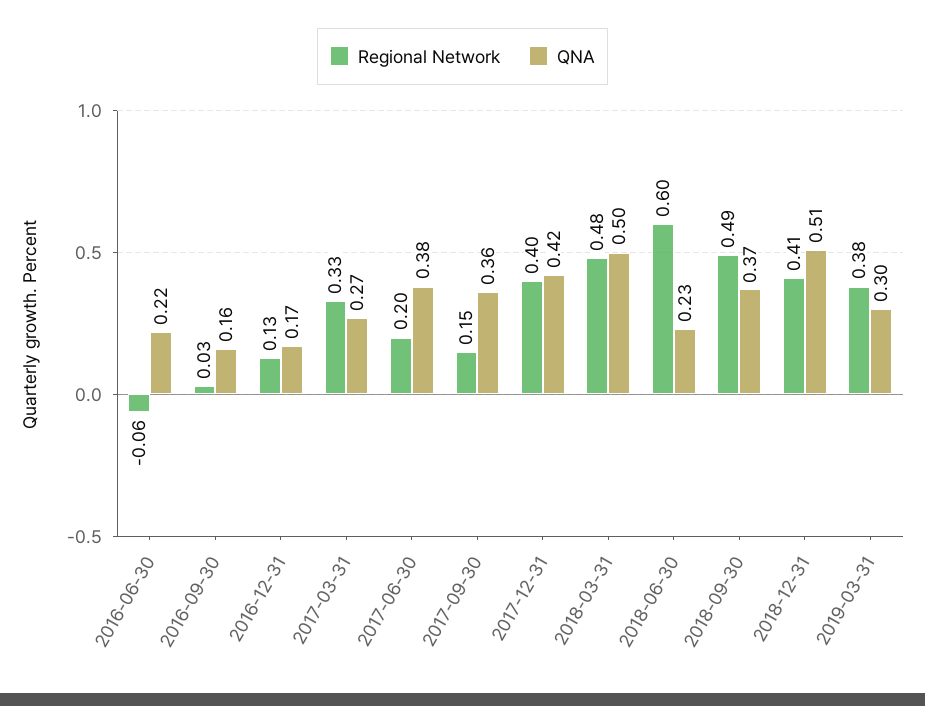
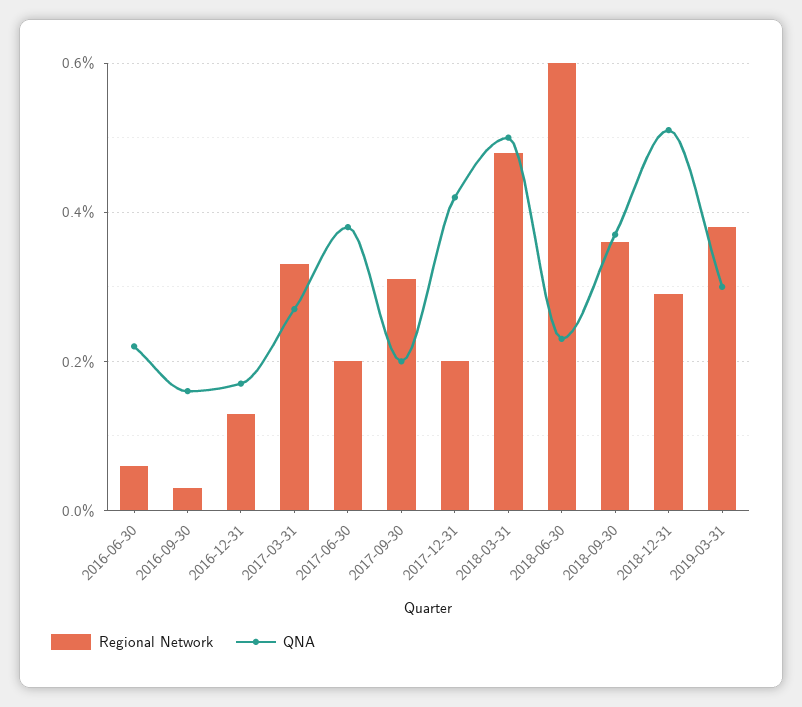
Regional Network, 2016-06-30: -0.06 -> 0.05
Regional Network, 2017-09-30: 0.15 -> 0.3
QNA, 2017-09-30: 0.36 -> 0.2
Regional Network, 2017-12-31: 0.4 -> 0.2
Regional Network, 2018-09-30: 0.49 -> 0.35
Regional Network, 2018-12-31: 0.41 -> 0.3

